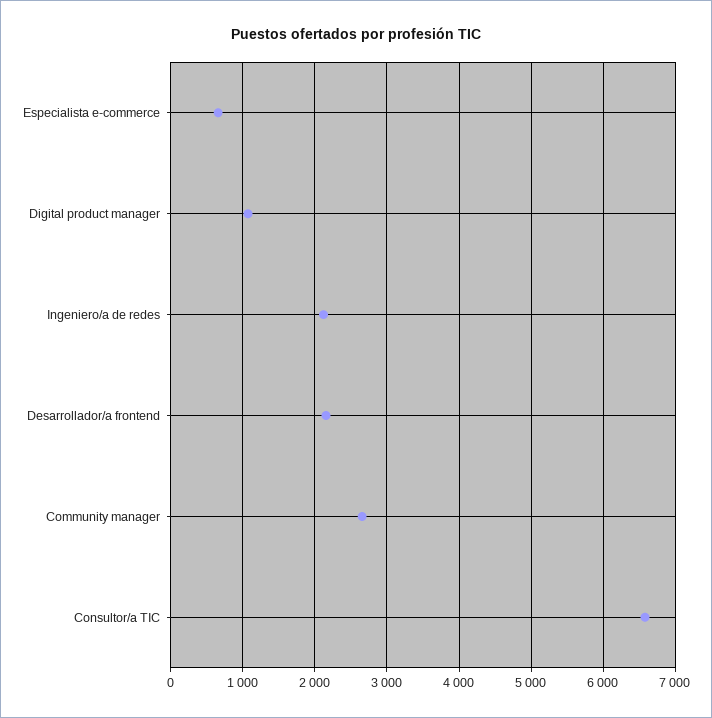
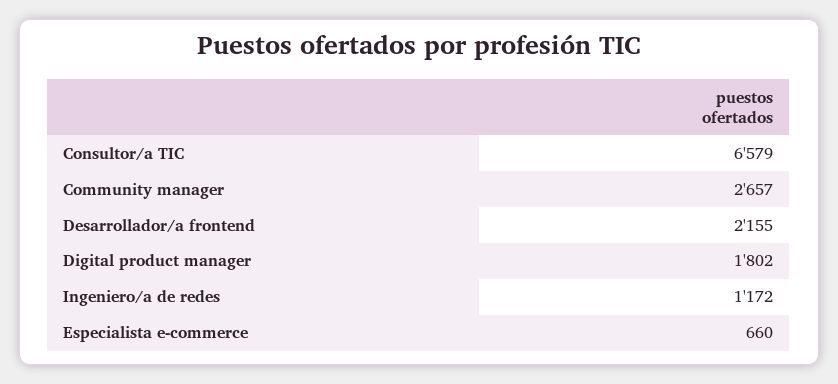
Digital product manager: 1100 -> 1802
Ingeniero/a de redes: 2100 -> 1172

